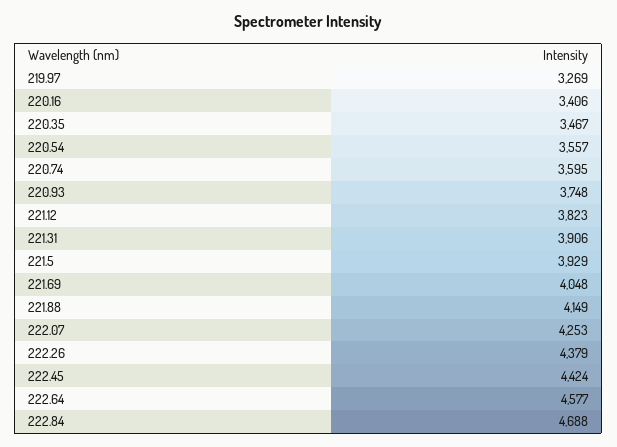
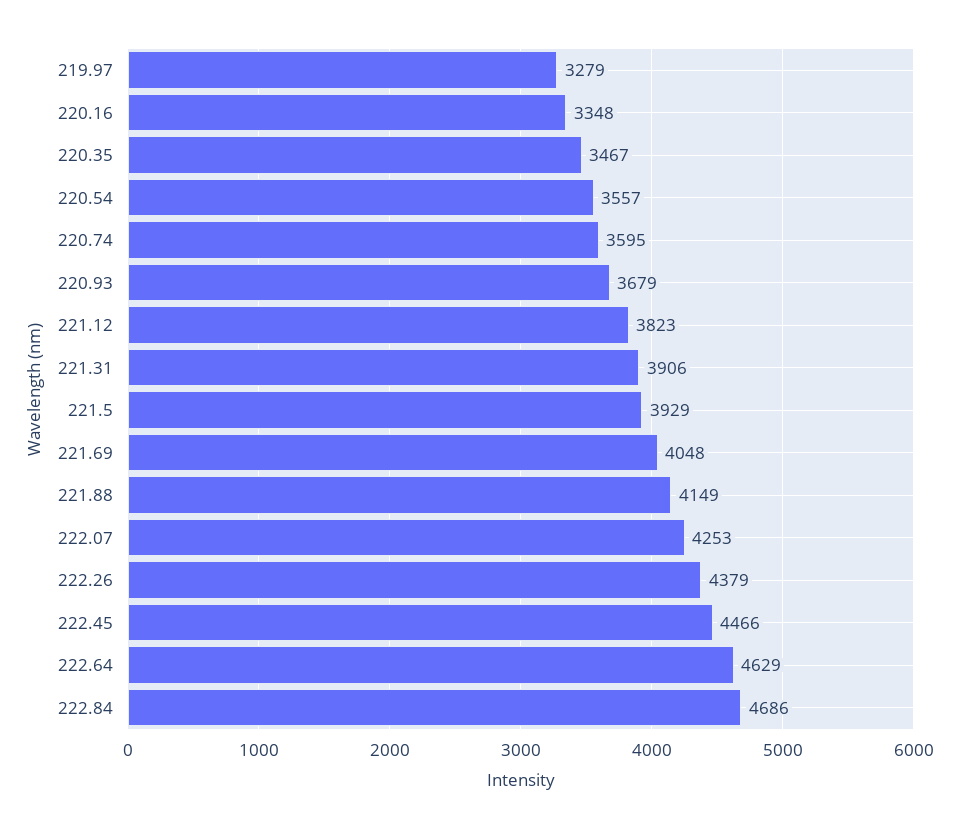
219.97: 3269 -> 3279
220.16: 3406 -> 3348
220.93: 3748 -> 3679
222.45: 4424 -> 4466
222.64: 4577 -> 4629
222.84: 4688 -> 4686

